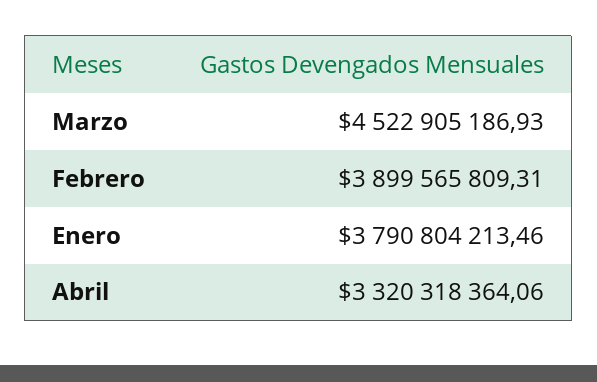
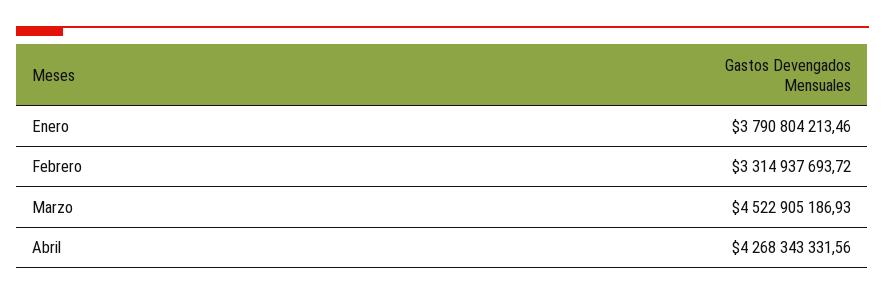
Febrero: 3899565809.31 -> 3314937693.72
Abril: 3320318364.06 -> 4268343331.56

